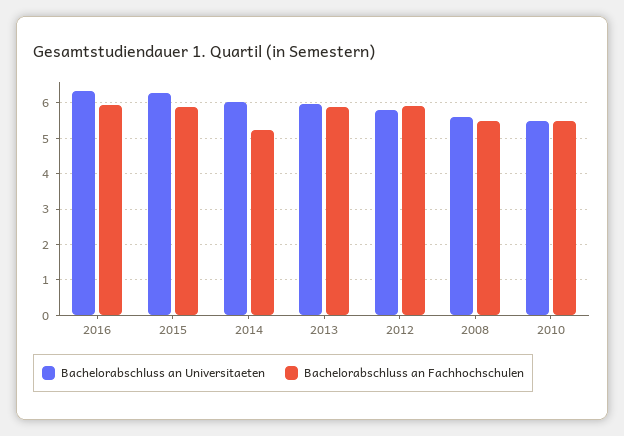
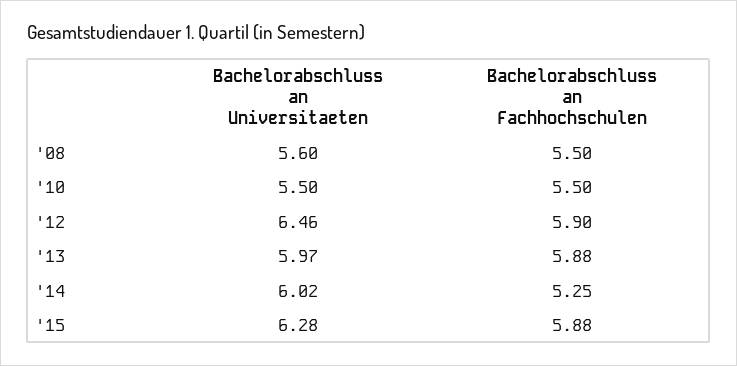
Bachelorabschluss an Universitaeten, 2016: 6.4 -> none
Bachelorabschluss an Fachhochschulen, 2016: 6 -> none
Bachelorabschluss an Universitaeten, 2012: 5.8 -> 6.46

